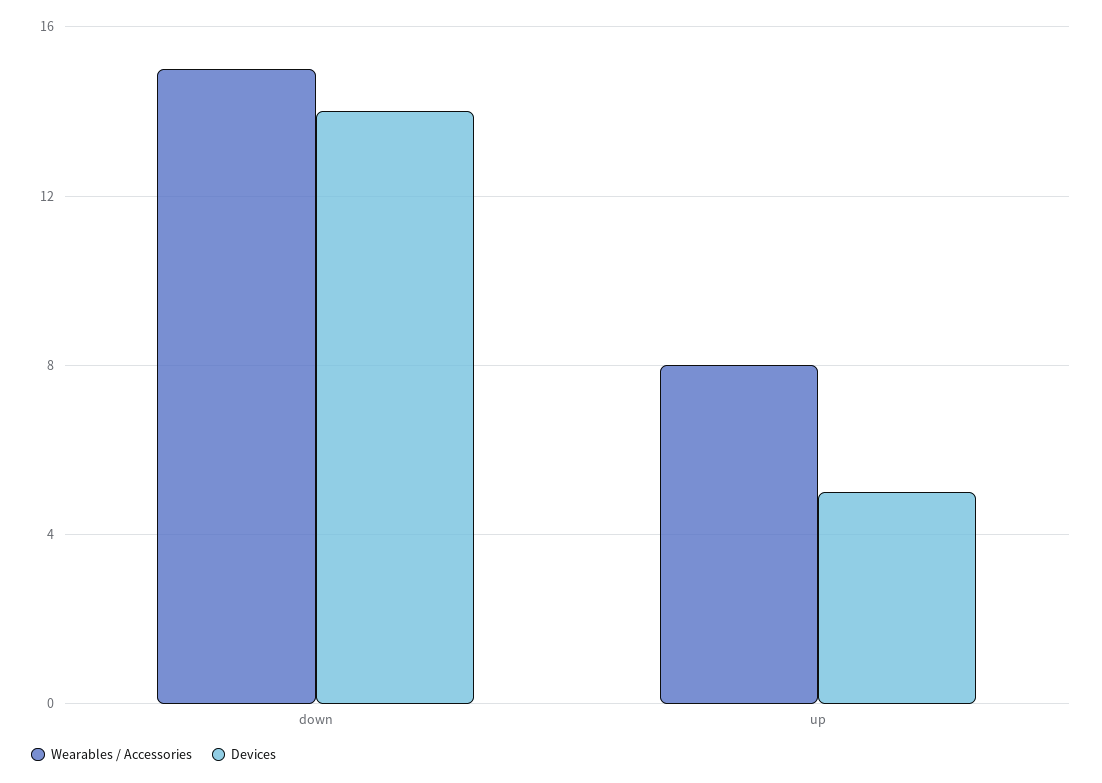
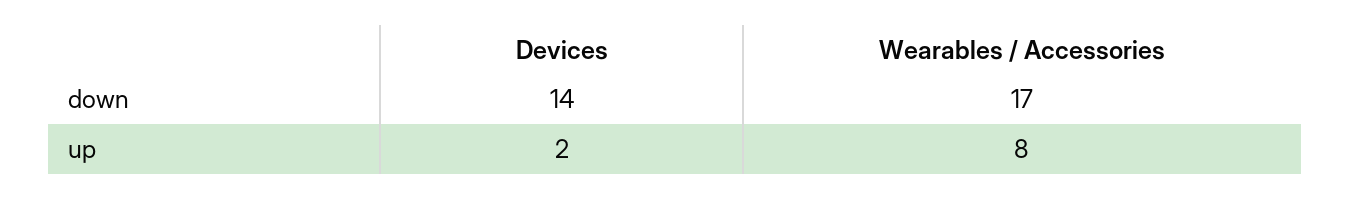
Wearables / Accessories, down: 15 -> 17
Devices, up: 5 -> 2

